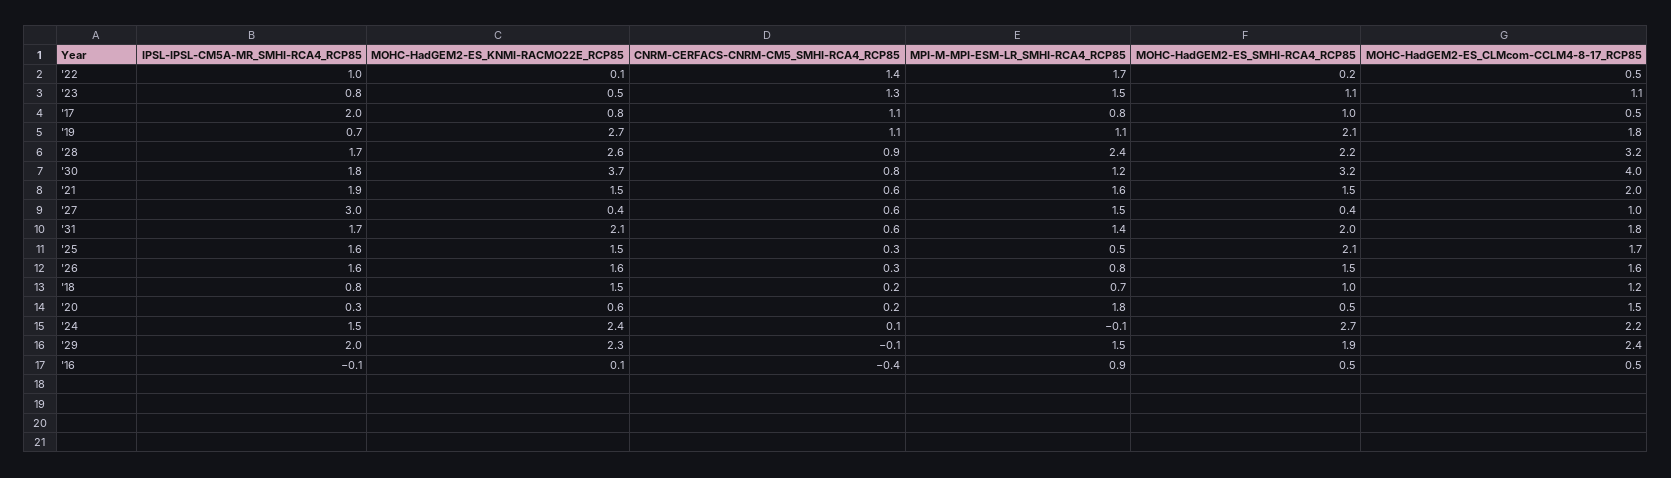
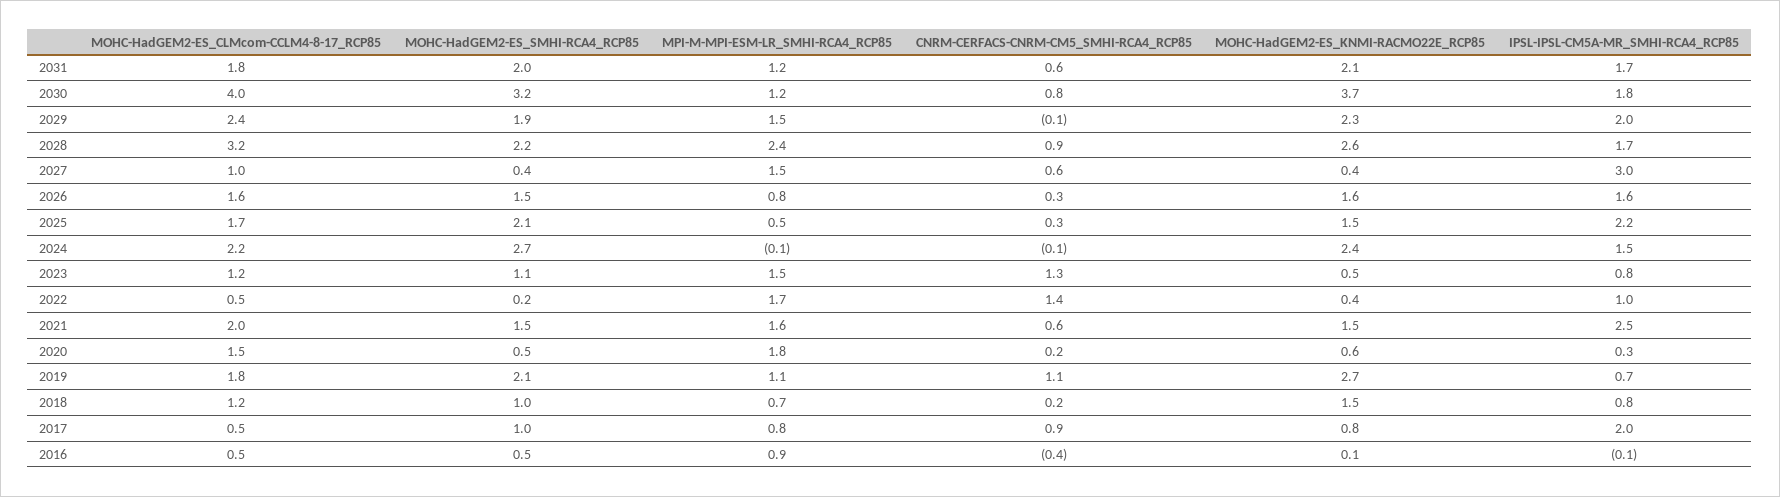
MOHC-HadGEM2-ES_KNMI-RACMO22E_RCP85, '22: 0.1 -> 0.4
MOHC-HadGEM2-ES_CLMcom-CCLM4-8-17_RCP85, '23: 1.1 -> 1.2
CNRM-CERFACS-CNRM-CM5_SMHI-RCA4_RCP85, '17: 1.1 -> 0.9
IPSL-IPSL-CM5A-MR_SMHI-RCA4_RCP85, '21: 1.9 -> 2.5
MPI-M-MPI-ESM-LR_SMHI-RCA4_RCP85, '31: 1.4 -> 1.2
IPSL-IPSL-CM5A-MR_SMHI-RCA4_RCP85, '25: 1.6 -> 2.2
CNRM-CERFACS-CNRM-CM5_SMHI-RCA4_RCP85, '24: 0.1 -> -0.1

